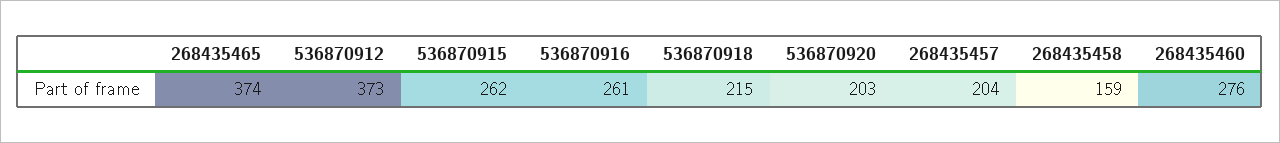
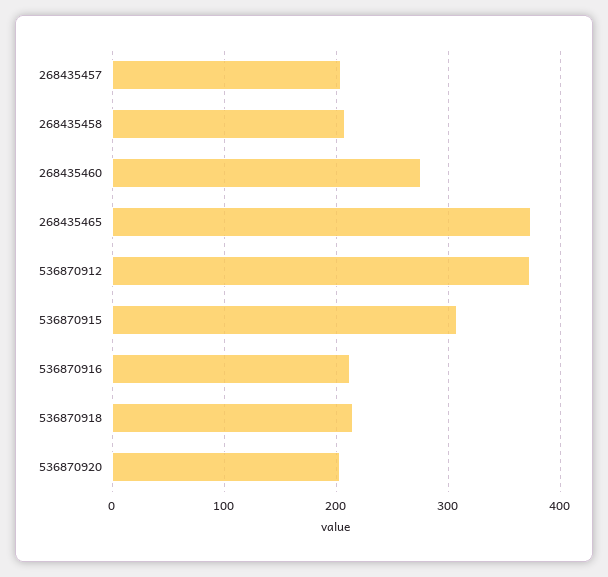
536870915: 262 -> 310
536870916: 261 -> 210
268435458: 159 -> 210

